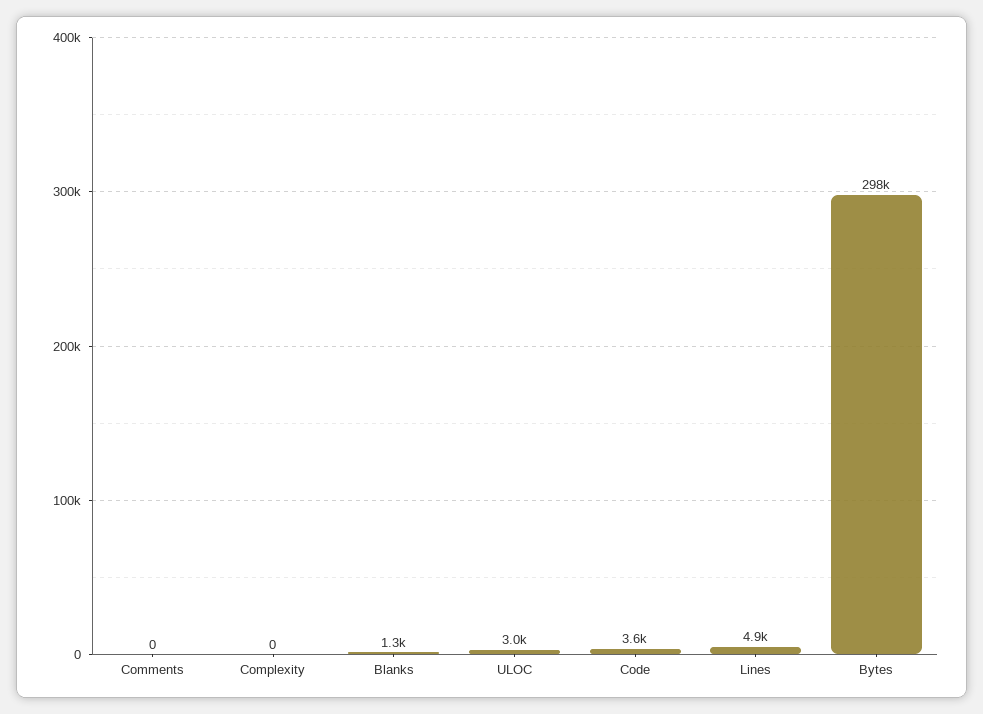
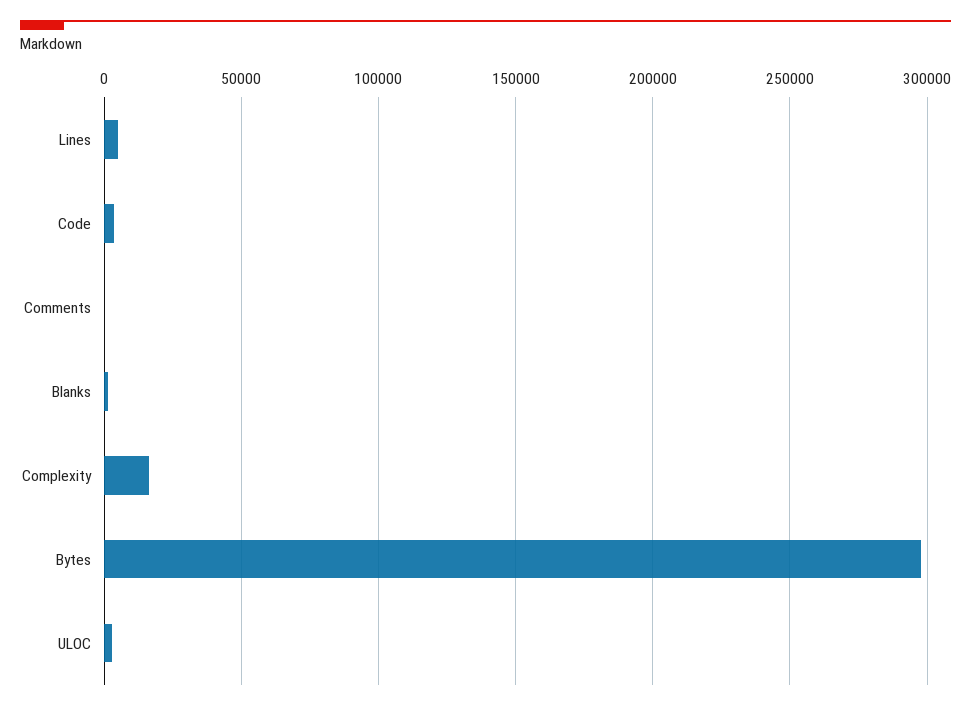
Complexity: 0 -> 15000

